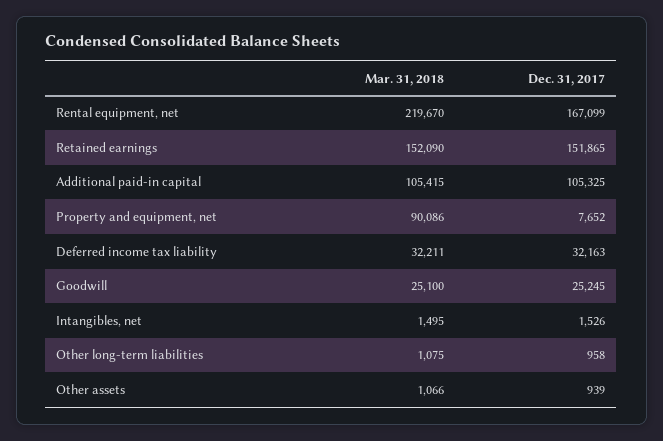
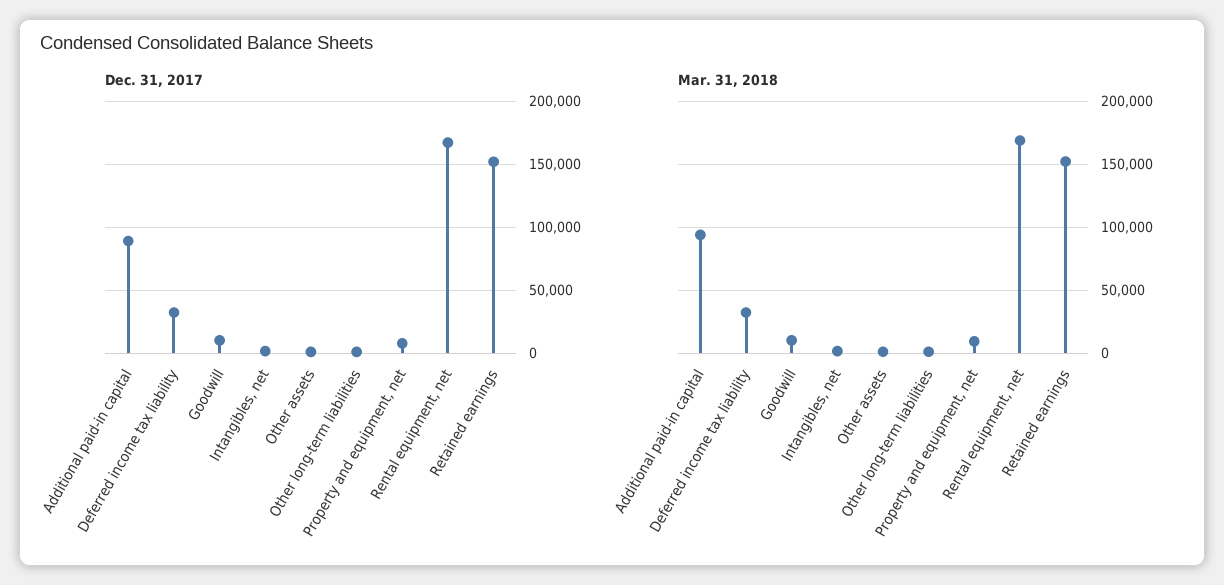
Mar. 31, 2018, Rental equipment, net: 219670 -> 170000
Mar. 31, 2018, Additional paid-in capital: 105415 -> 95000
Dec. 31, 2017, Additional paid-in capital: 105325 -> 90000
Mar. 31, 2018, Property and equipment, net: 90086 -> 10000
Mar. 31, 2018, Goodwill: 25100 -> 10000
Dec. 31, 2017, Goodwill: 25245 -> 10000

